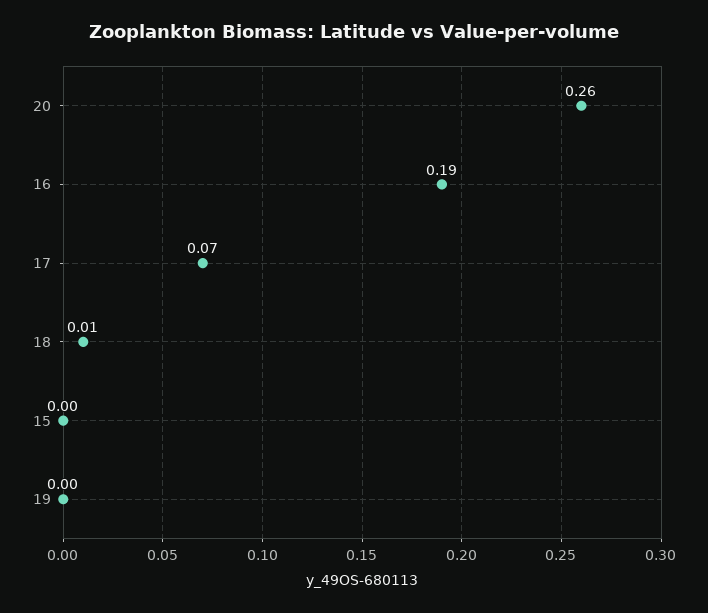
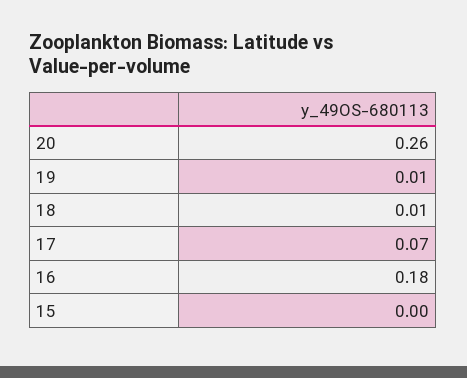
16: 0.19 -> 0.18
19: 0 -> 0.01

